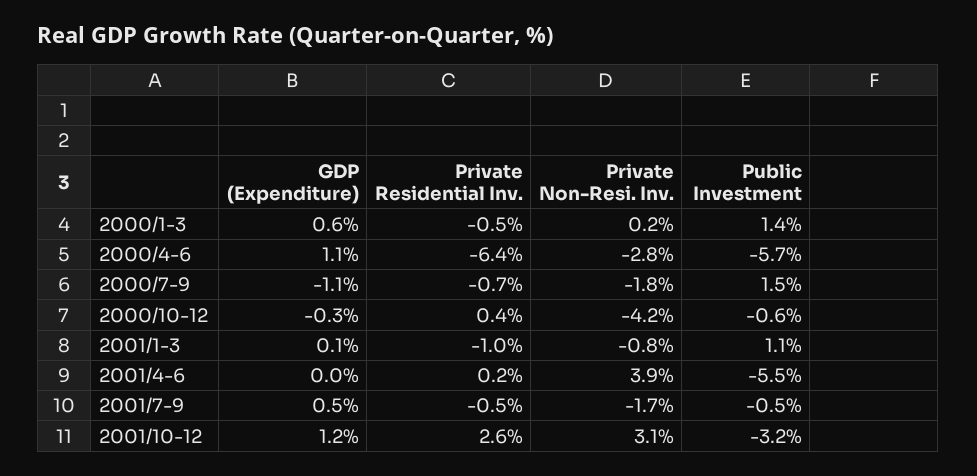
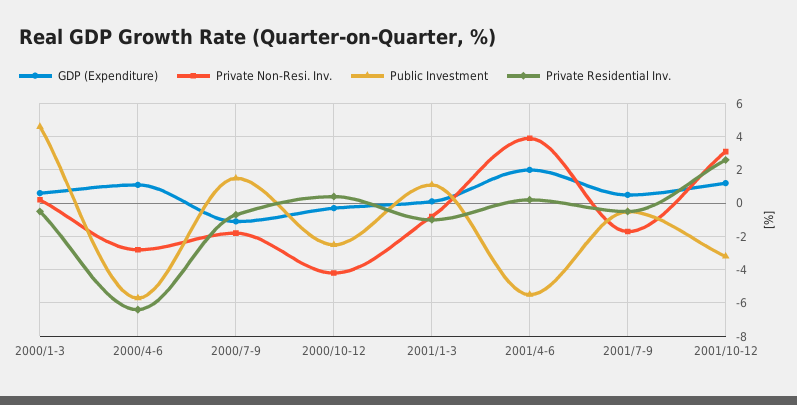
Public Investment, 2000/1-3: 1.4 -> 4.5
Public Investment, 2000/10-12: -0.6 -> -2.5
GDP (Expenditure), 2001/4-6: 0 -> 2

